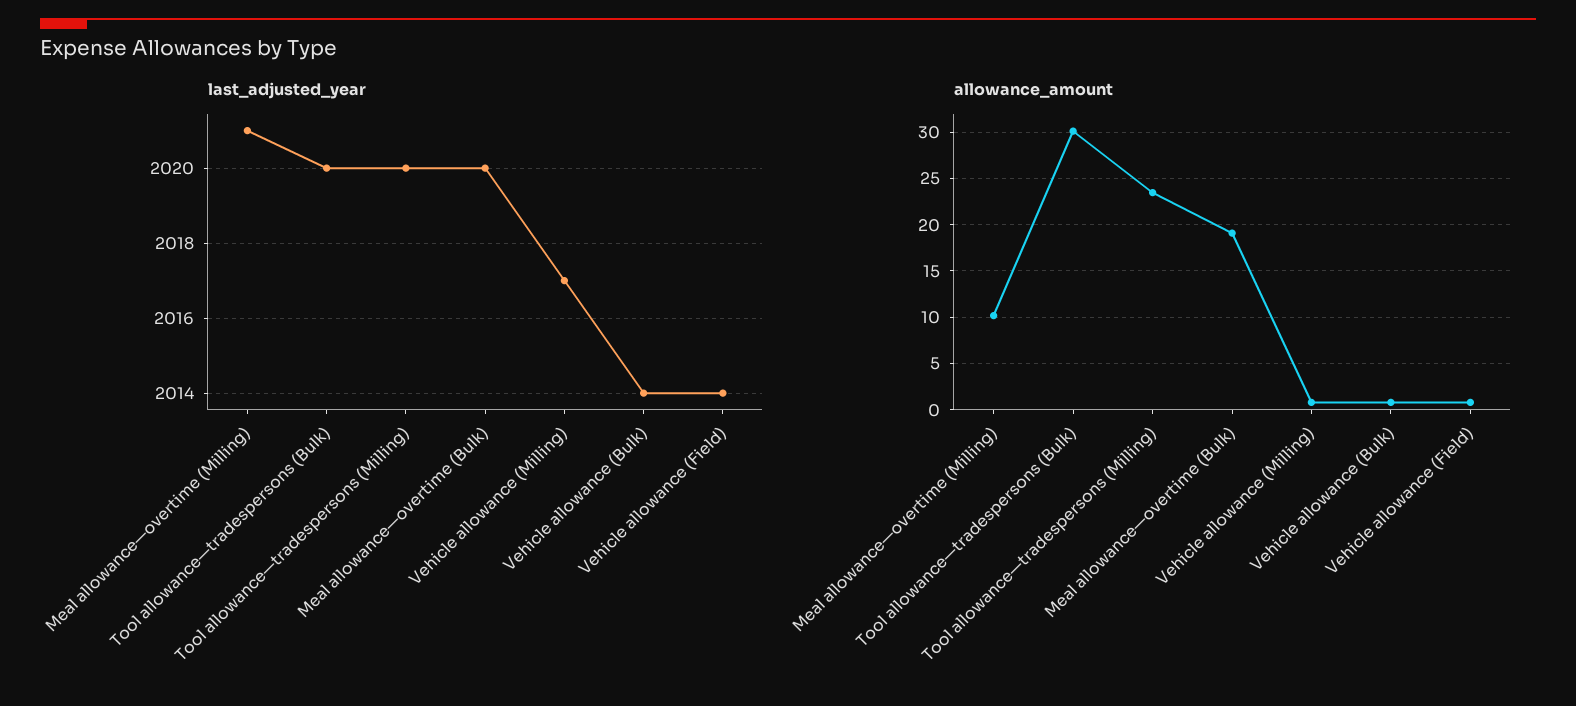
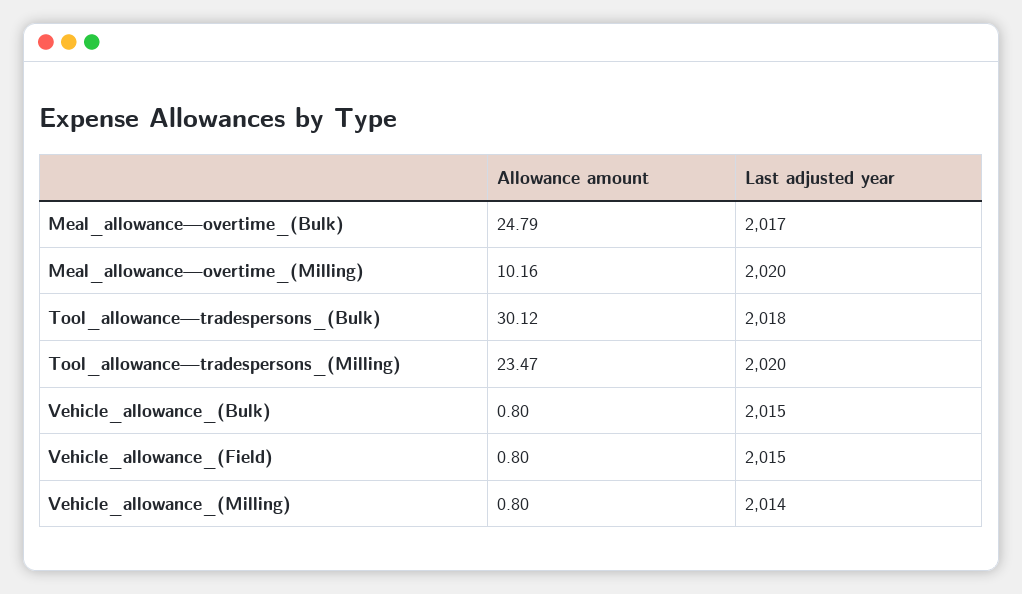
last_adjusted_year, Meal allowance—overtime (Milling): 2021 -> 2020
last_adjusted_year, Tool allowance—tradespersons (Bulk): 2020 -> 2018
last_adjusted_year, Meal allowance—overtime (Bulk): 2020 -> 2017
last_adjusted_year, Vehicle allowance (Milling): 2017 -> 2014
last_adjusted_year, Vehicle allowance (Bulk): 2014 -> 2015
last_adjusted_year, Vehicle allowance (Field): 2014 -> 2015
allowance_amount, Meal allowance—overtime (Bulk): 19 -> 24.79

